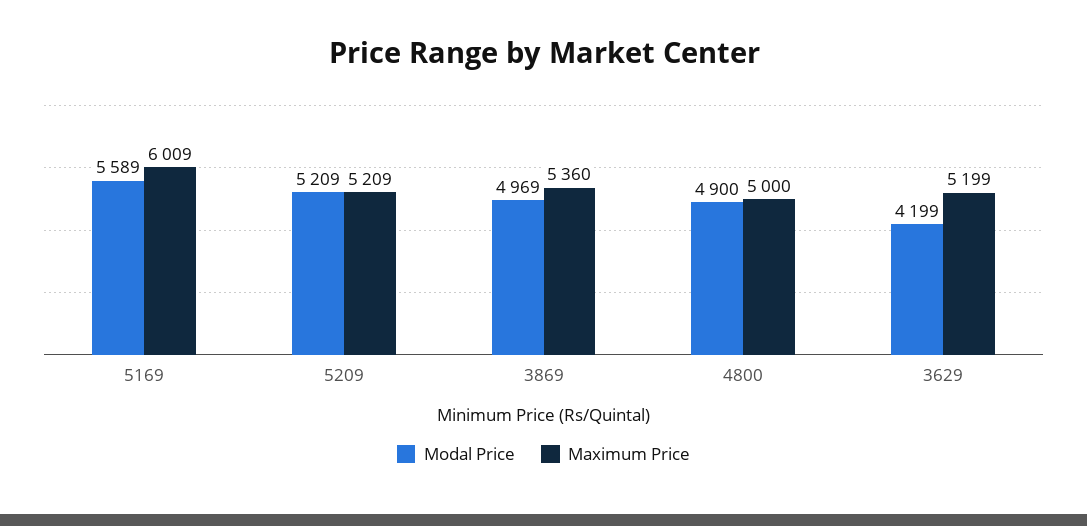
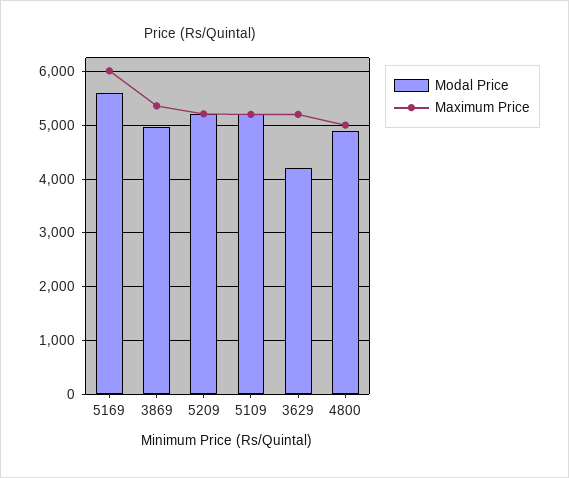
Modal Price, 5109: none -> 5200
Maximum Price, 5109: none -> 5200

